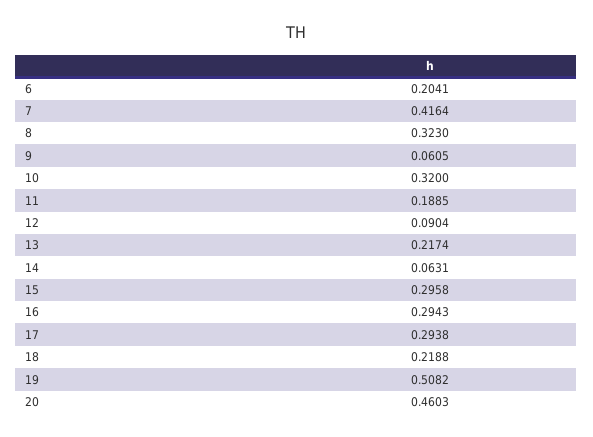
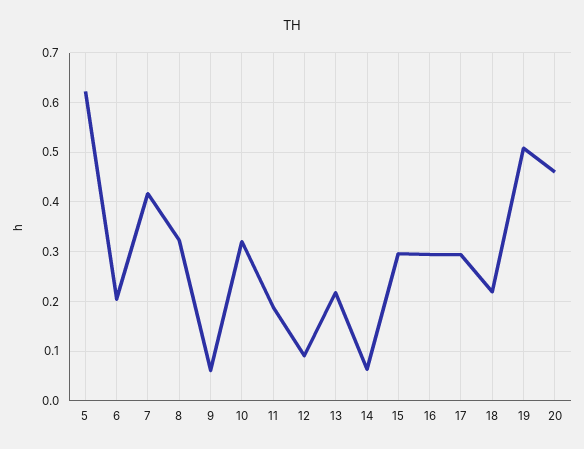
5: none -> 0.62

